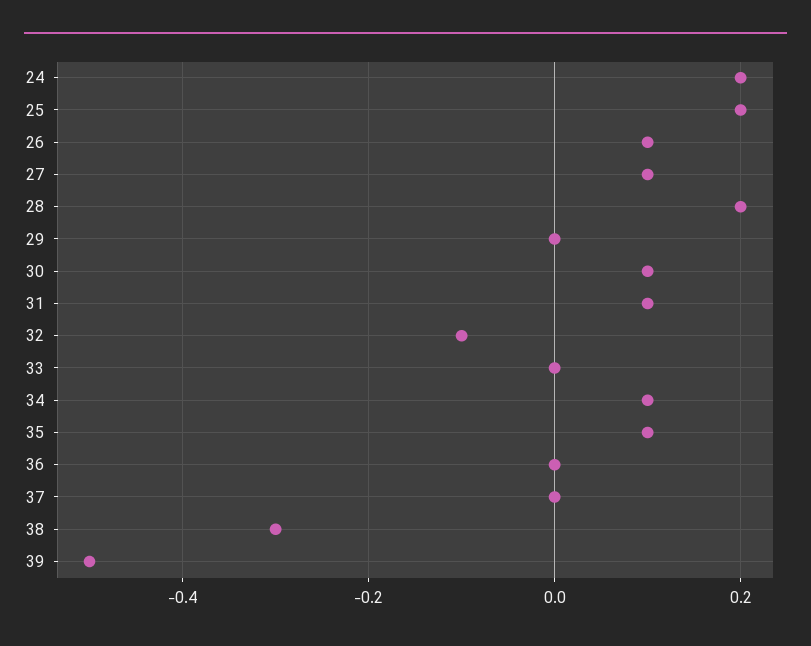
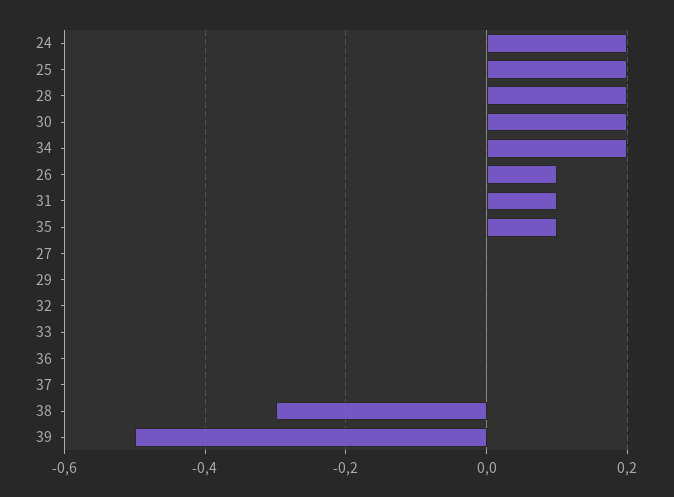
27: 0.1 -> 0
30: 0.1 -> 0.2
32: -0.1 -> 0
34: 0.1 -> 0.2

